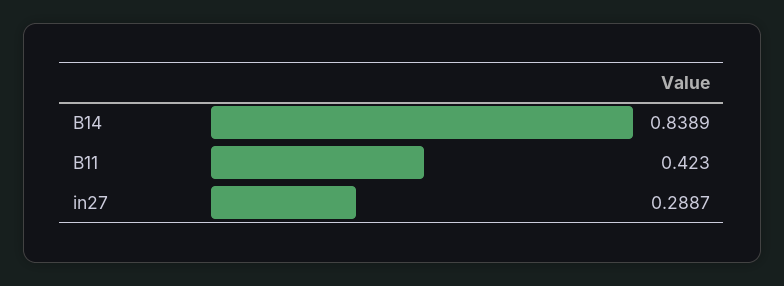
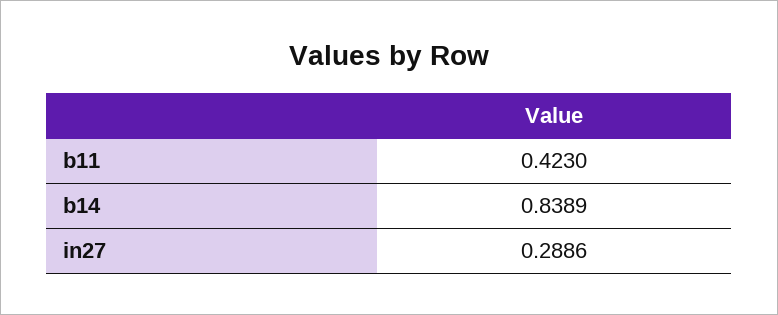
in27: 0.2887 -> 0.2886

